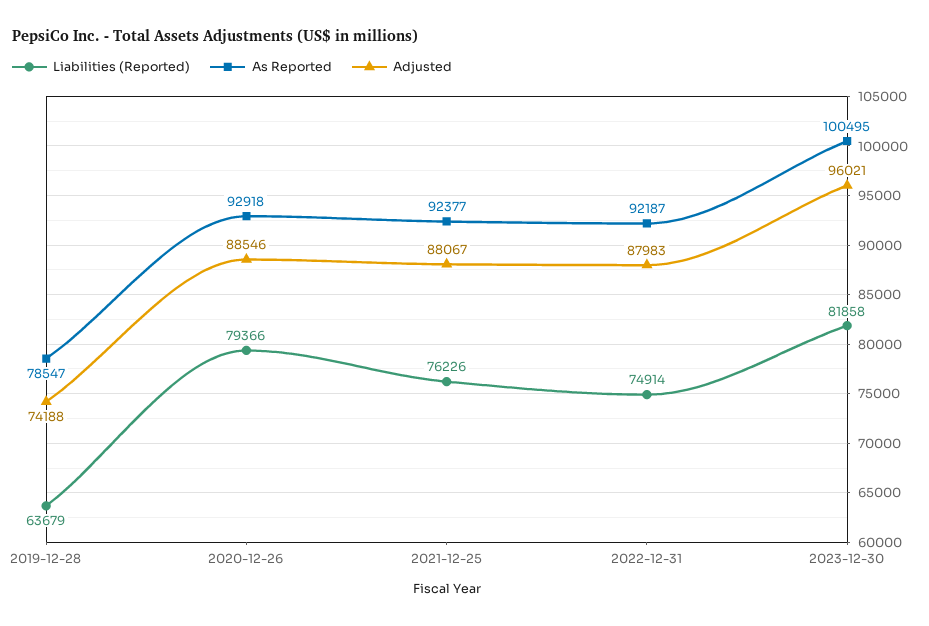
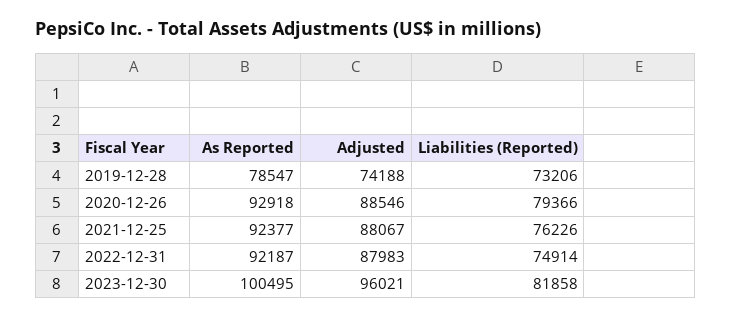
Liabilities (Reported), 2019-12-28: 63679 -> 73206

